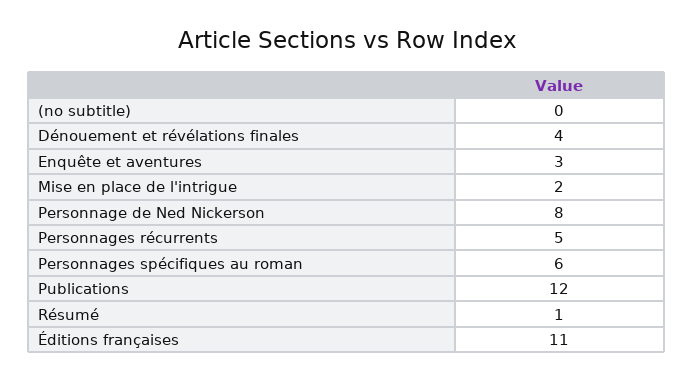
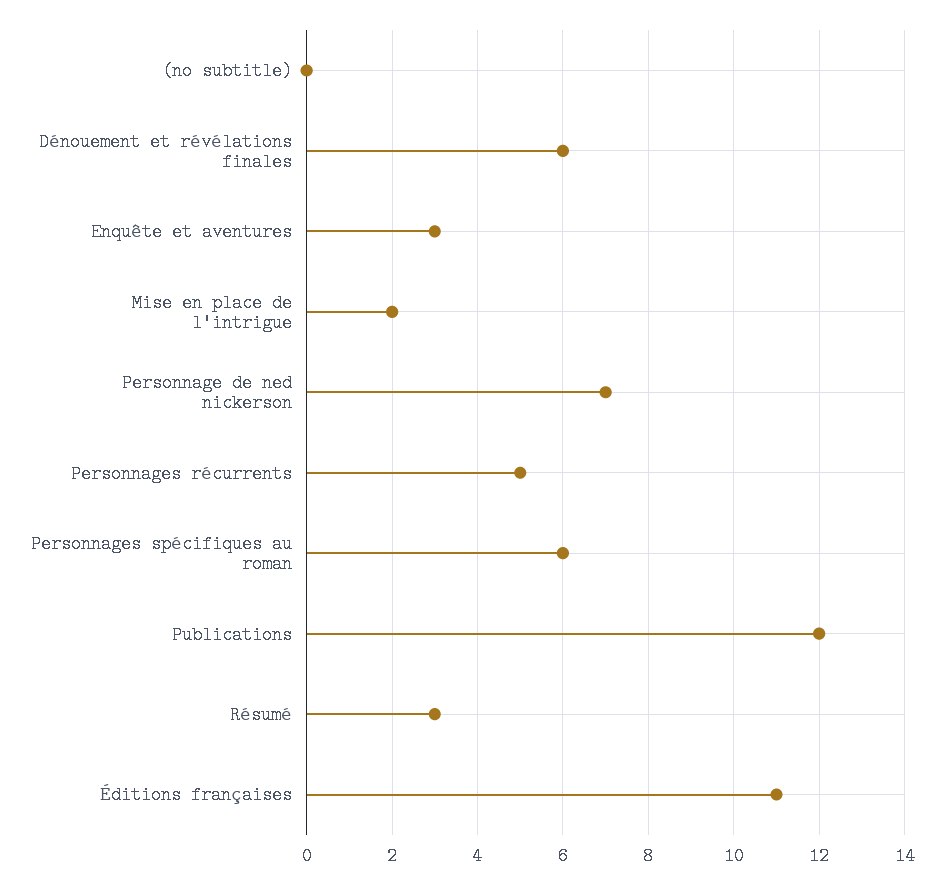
Dénouement et révélations finales: 4 -> 6
Personnage de Ned Nickerson: 8 -> 7
Résumé: 1 -> 3

